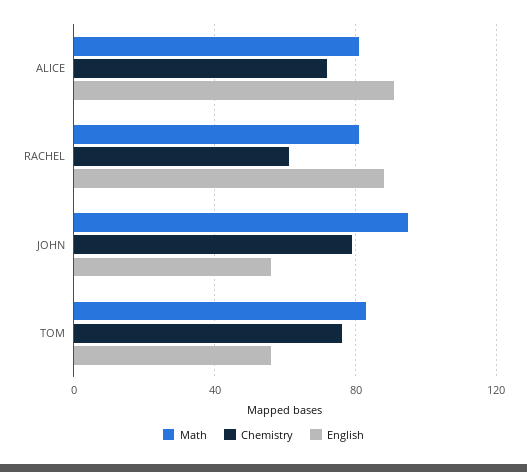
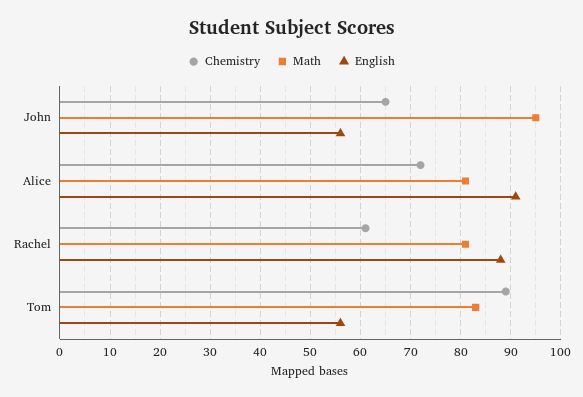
Chemistry, JOHN: 80 -> 65
Chemistry, TOM: 75 -> 90

